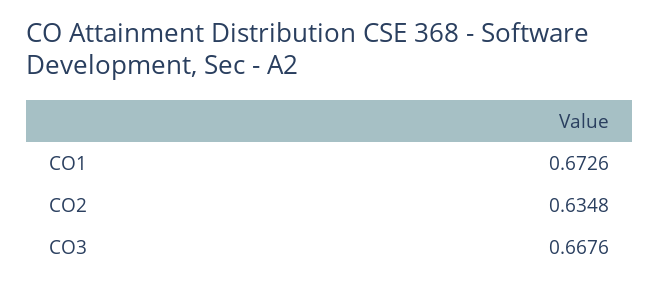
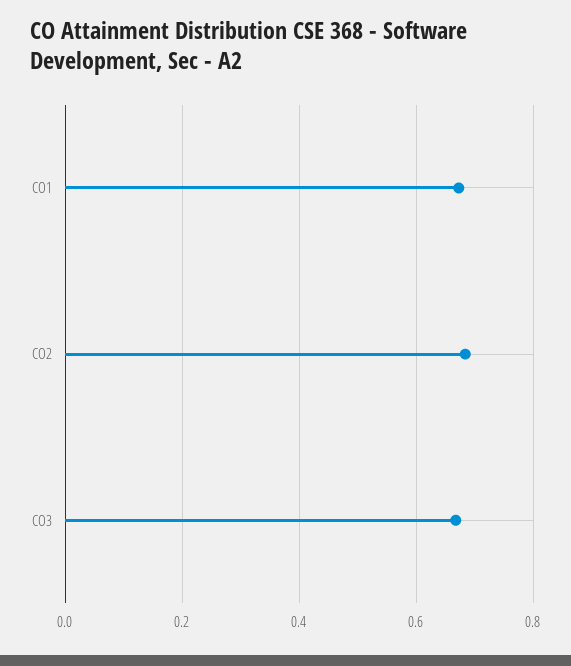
CO2: 0.6348 -> 0.68

